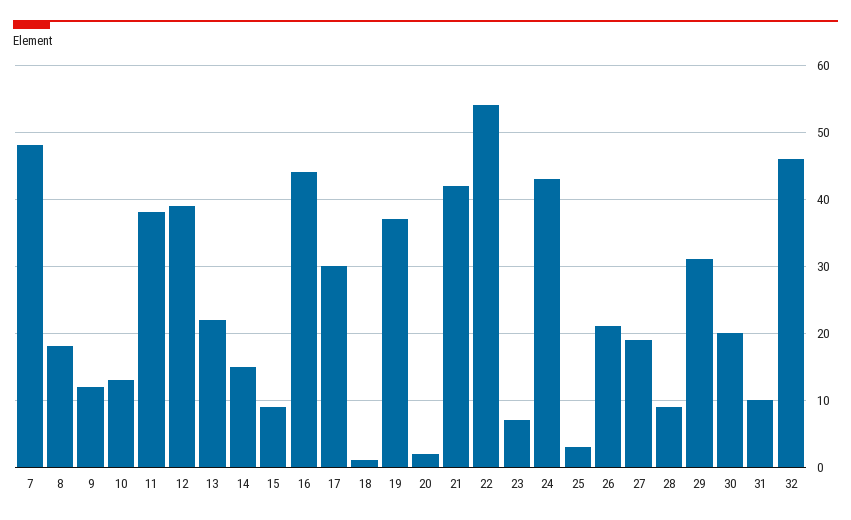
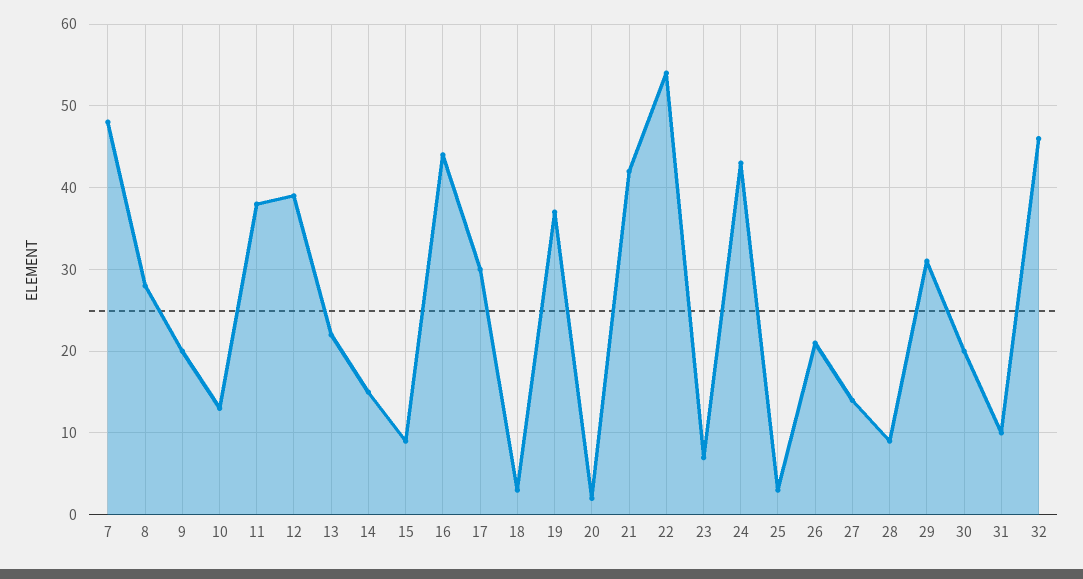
8: 18 -> 28
9: 12 -> 20
18: 1 -> 3
27: 19 -> 14

